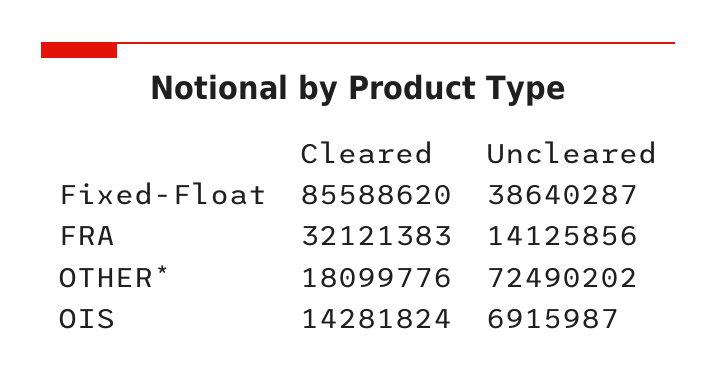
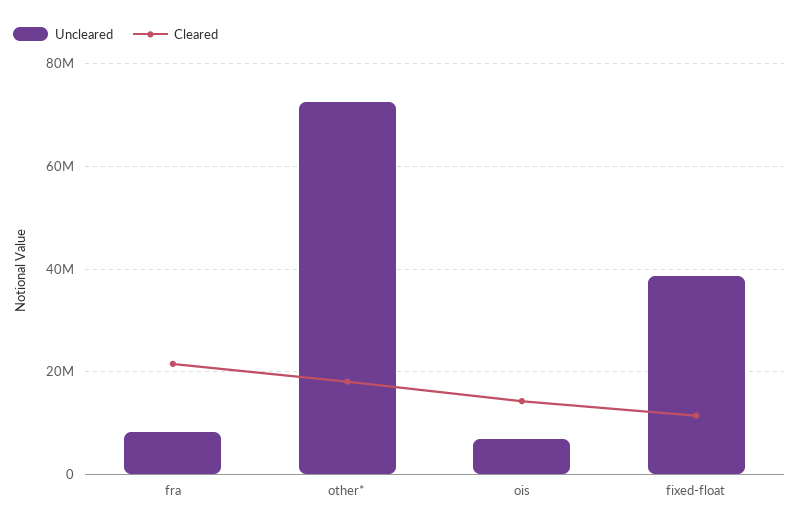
Cleared, Fixed-Float: 85588620 -> 12000000
Cleared, FRA: 32121383 -> 22000000
Uncleared, FRA: 14125856 -> 8000000

